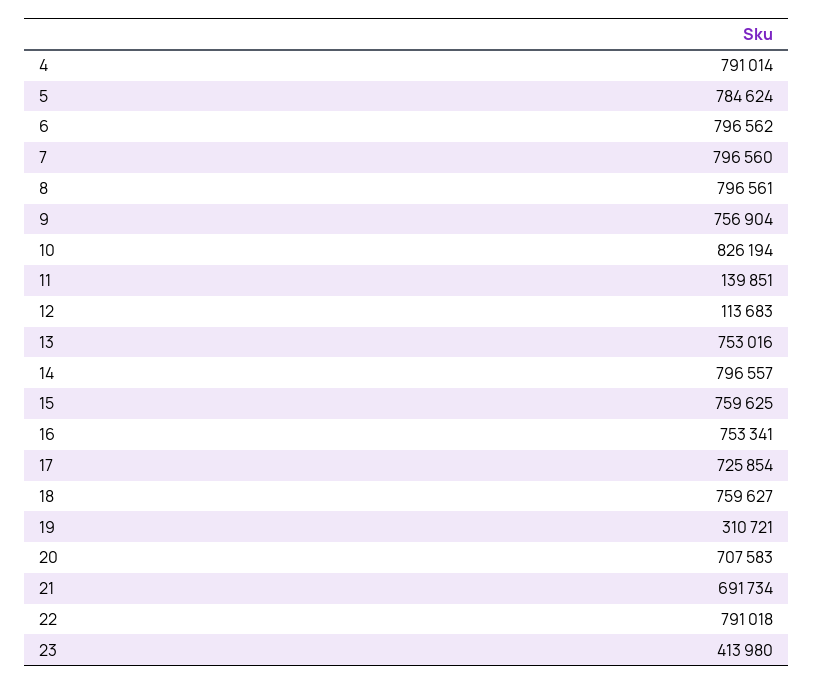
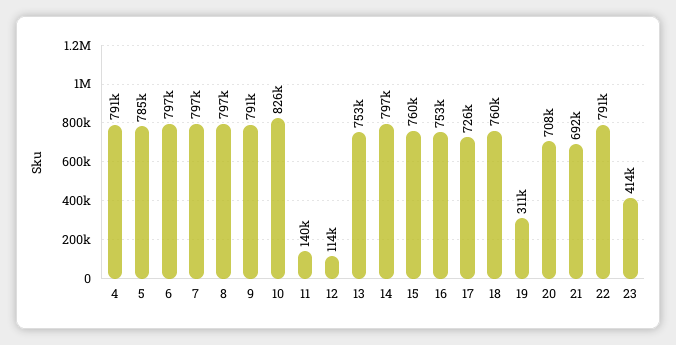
9: 756904 -> 791000

